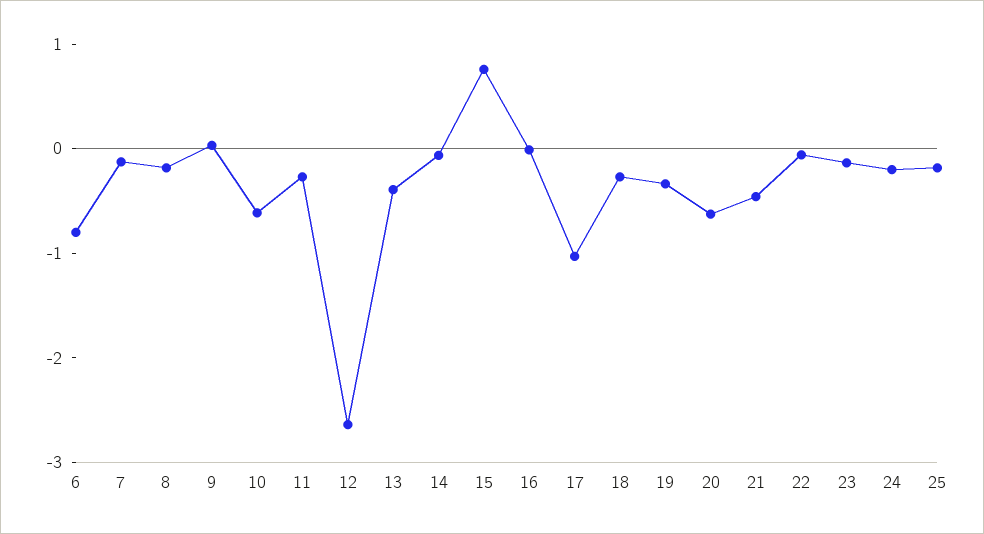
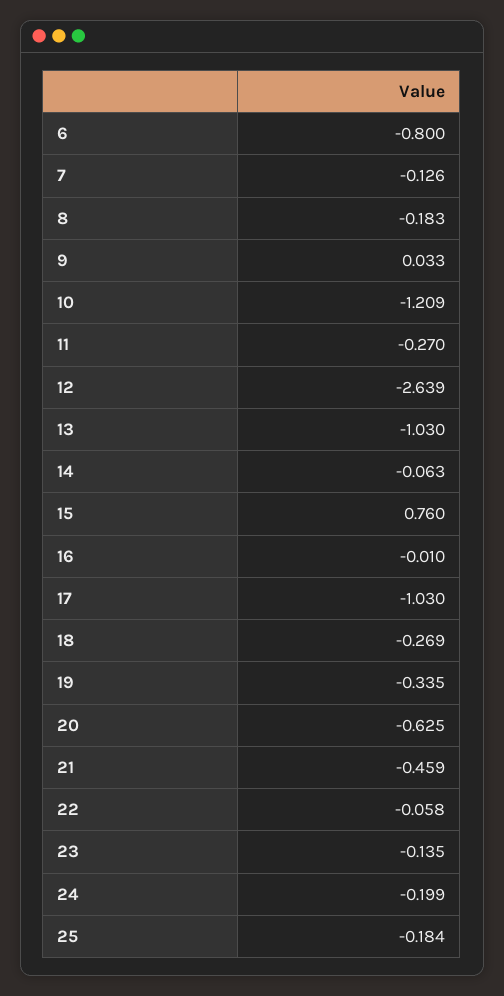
10: -0.6 -> -1.209
13: -0.4 -> -1.03

